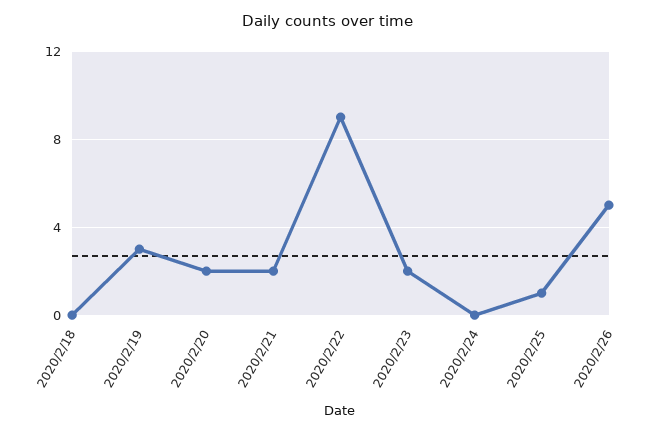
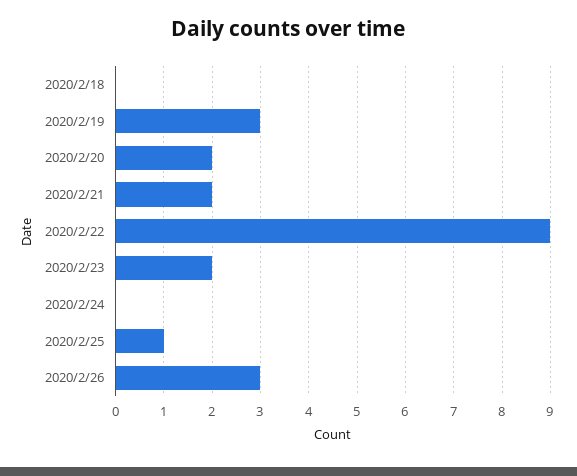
2020/2/26: 5 -> 3

